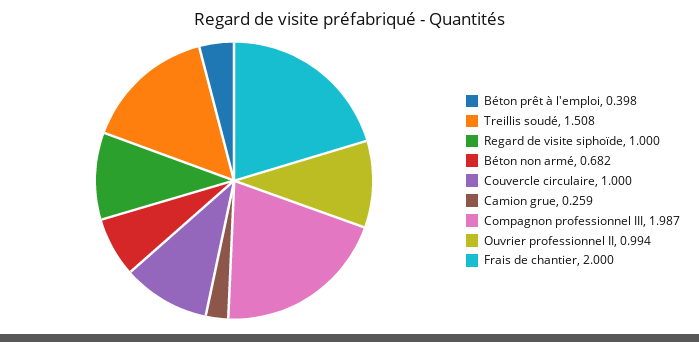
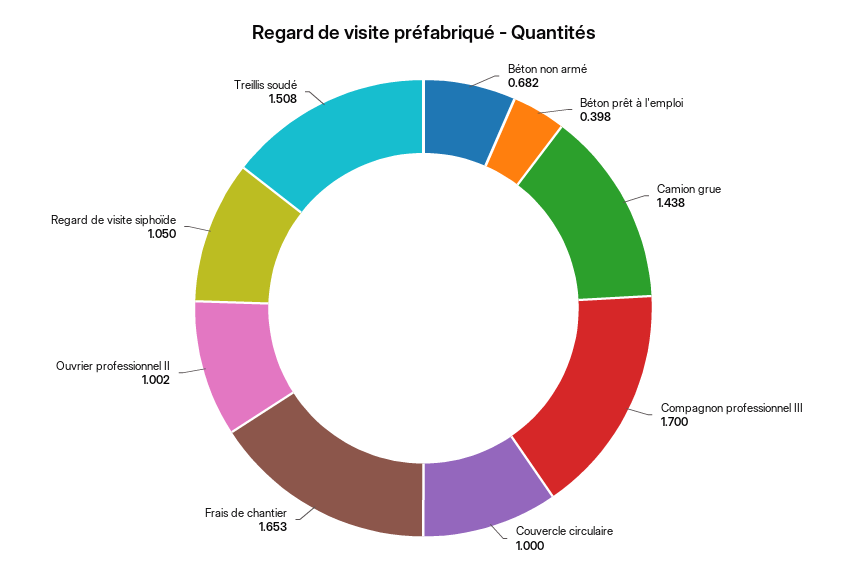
Regard de visite siphoïde: 1 -> 1.05
Camion grue: 0.259 -> 1.438
Compagnon professionnel III: 1.987 -> 1.7
Ouvrier professionnel II: 0.994 -> 1.002
Frais de chantier: 2 -> 1.653

